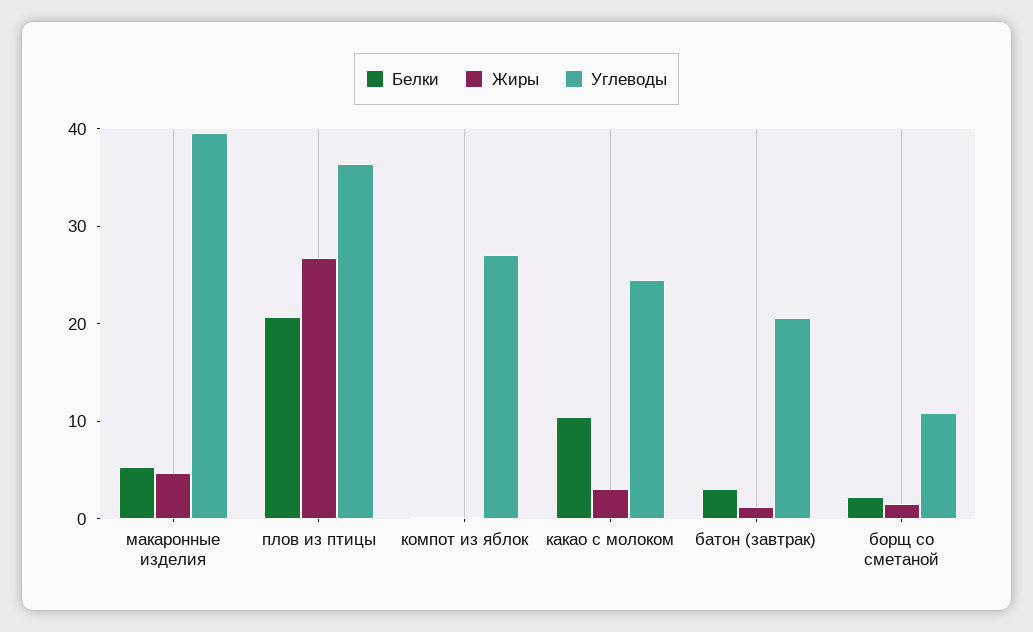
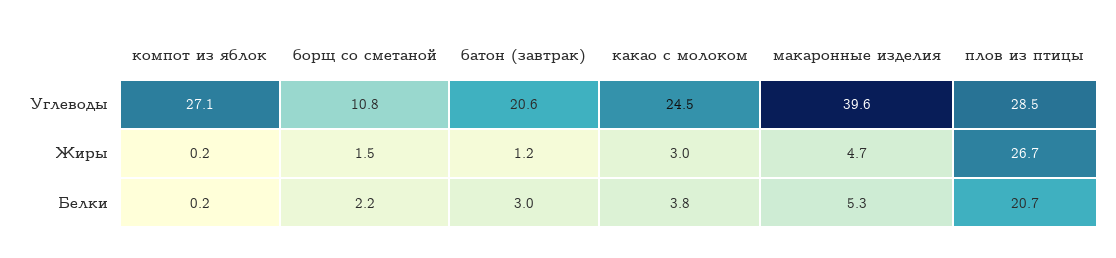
Углеводы, плов из птицы: 36 -> 28.5
Белки, какао с молоком: 10 -> 3.8

